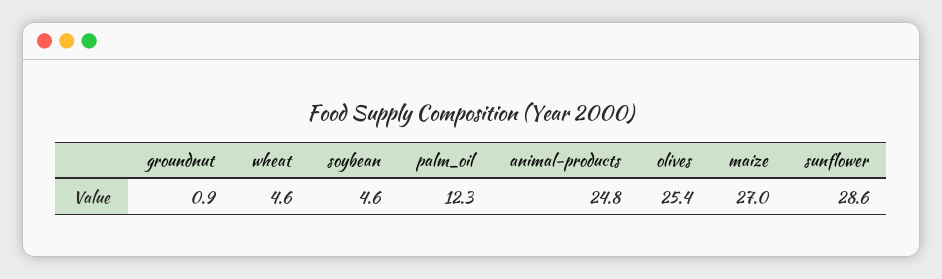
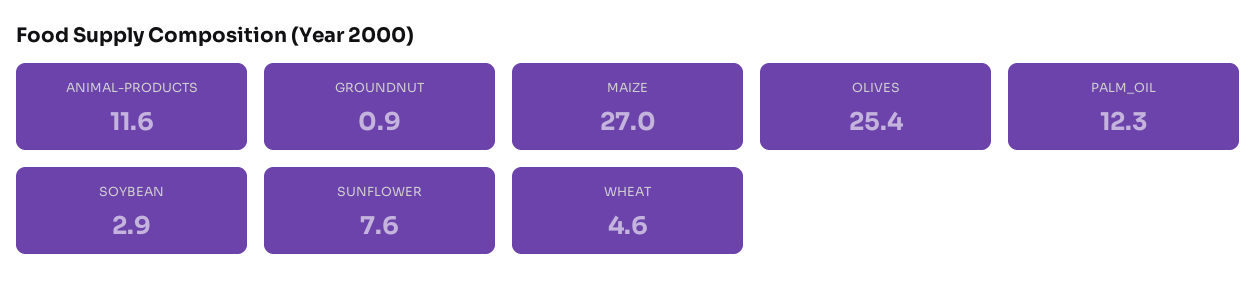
soybean: 4.6 -> 2.9
animal-products: 24.8 -> 11.6
sunflower: 28.6 -> 7.6

